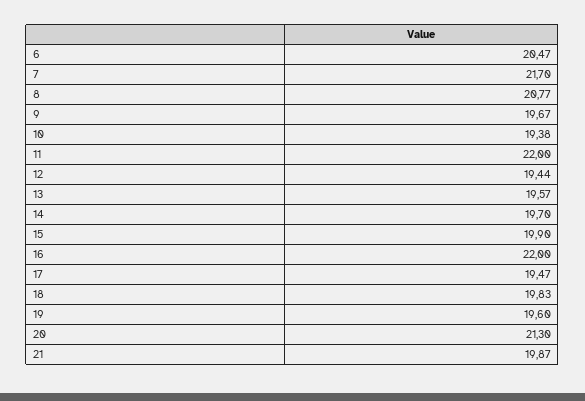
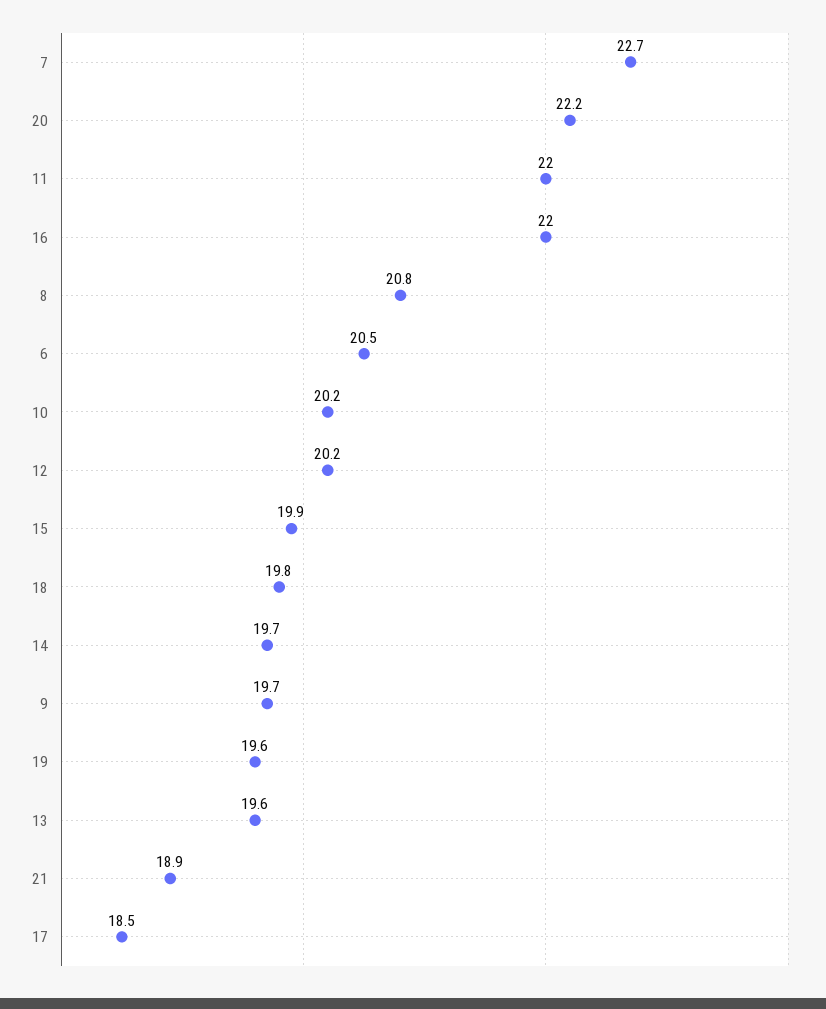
7: 21.7 -> 22.7
10: 19.38 -> 20.2
12: 19.44 -> 20.2
17: 19.47 -> 18.5
20: 21.3 -> 22.2
21: 19.87 -> 18.9

